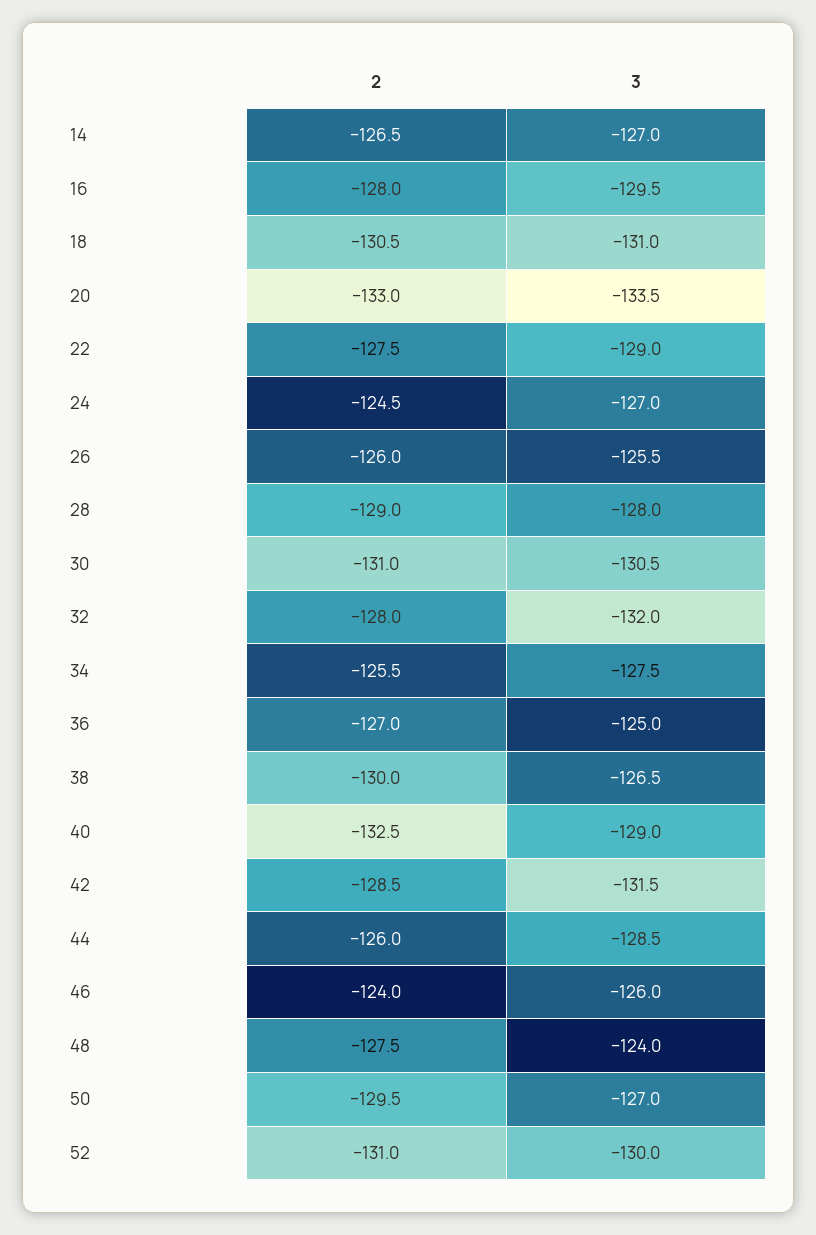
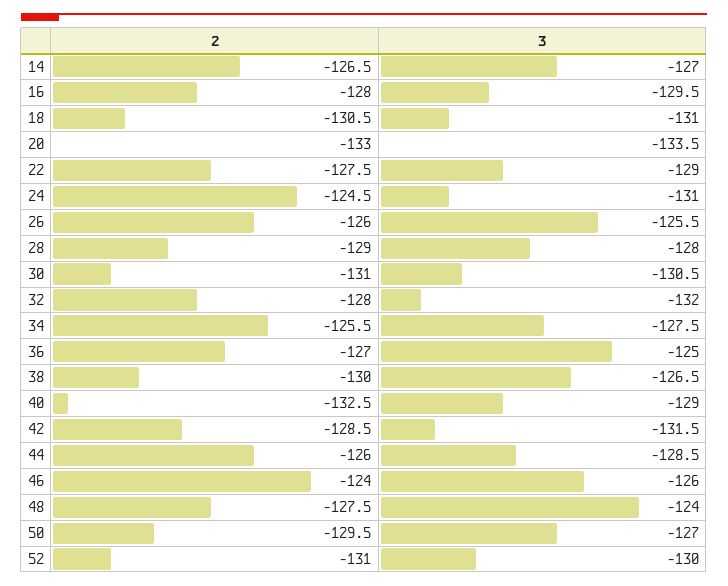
3, 24: -127 -> -131

